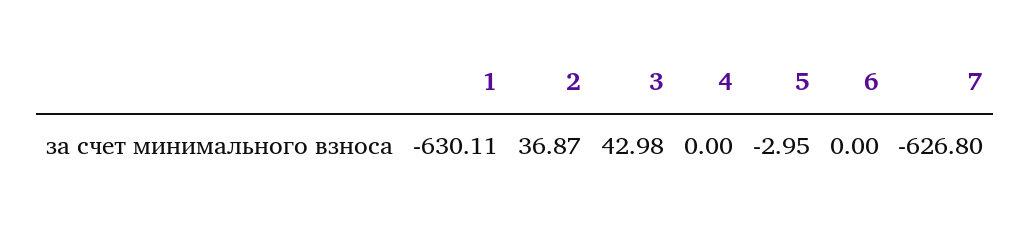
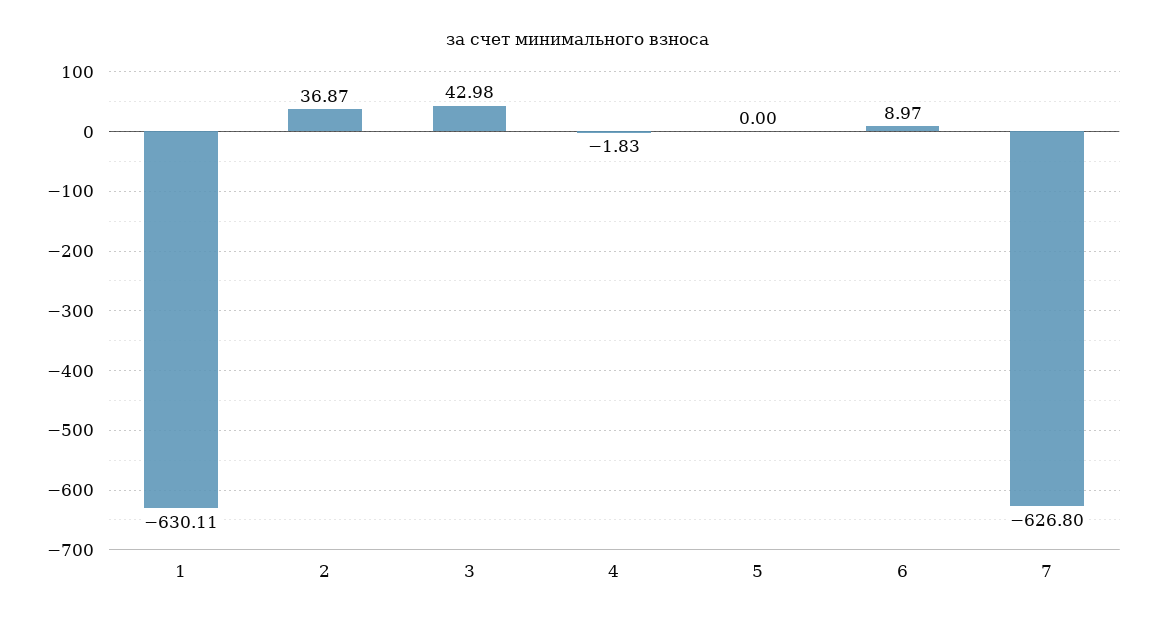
4: 0 -> -1.83
5: -2.95 -> 0
6: 0 -> 8.97

